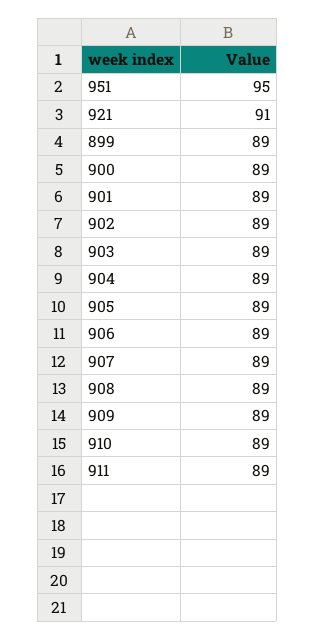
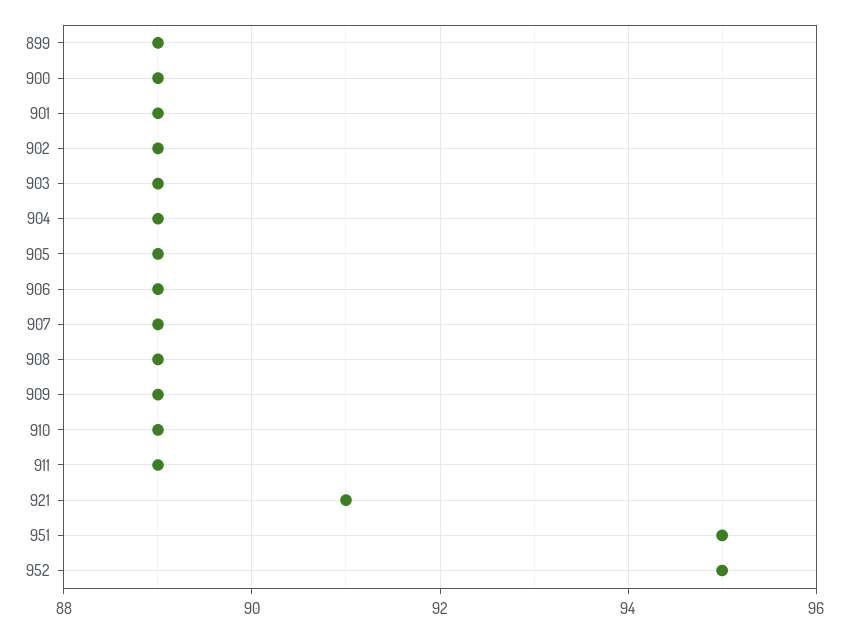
952: none -> 95

